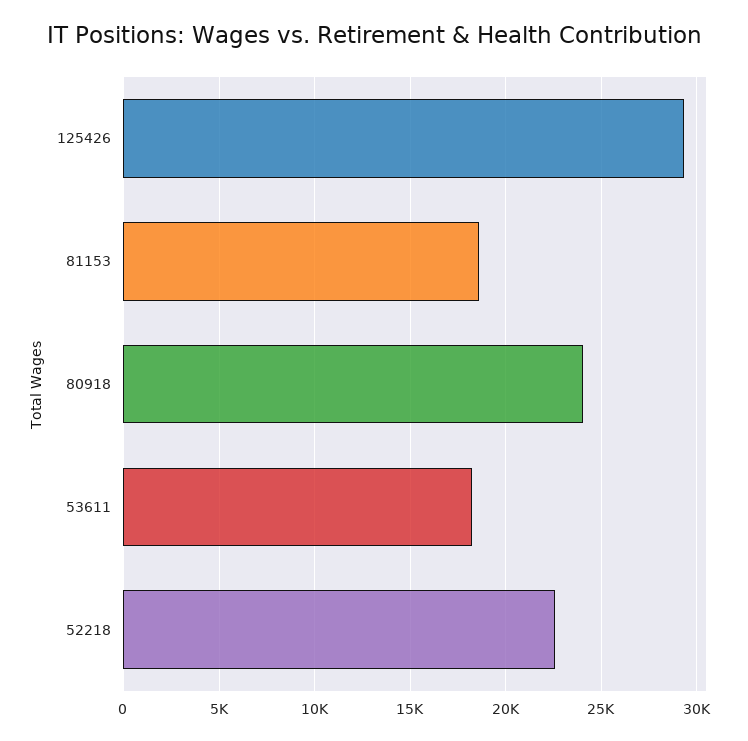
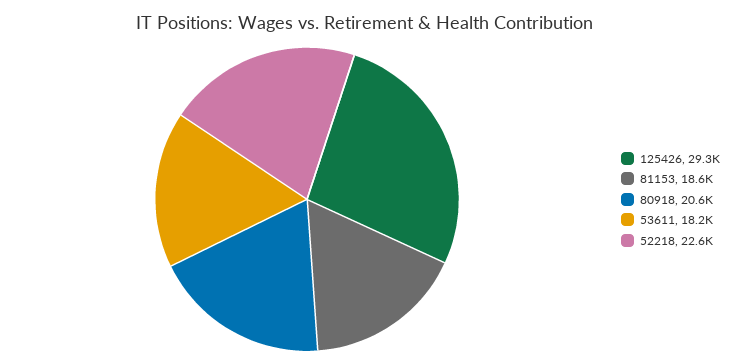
80918: 24000 -> 20600

